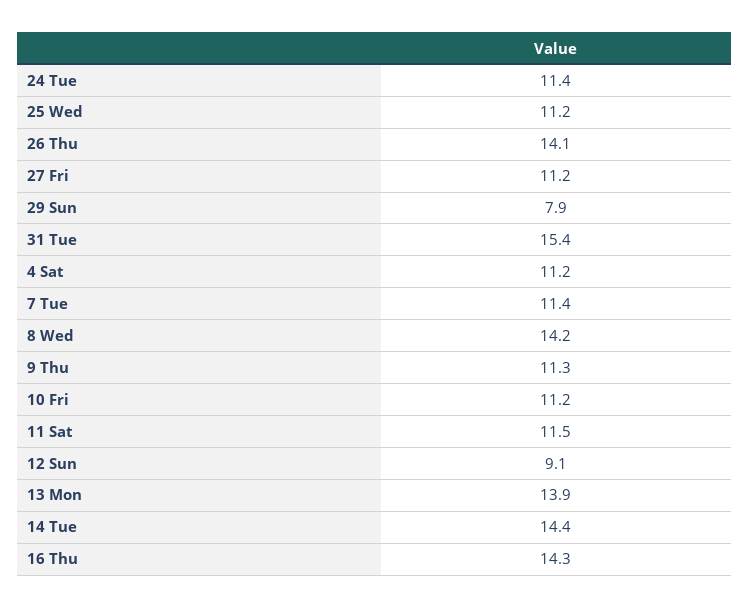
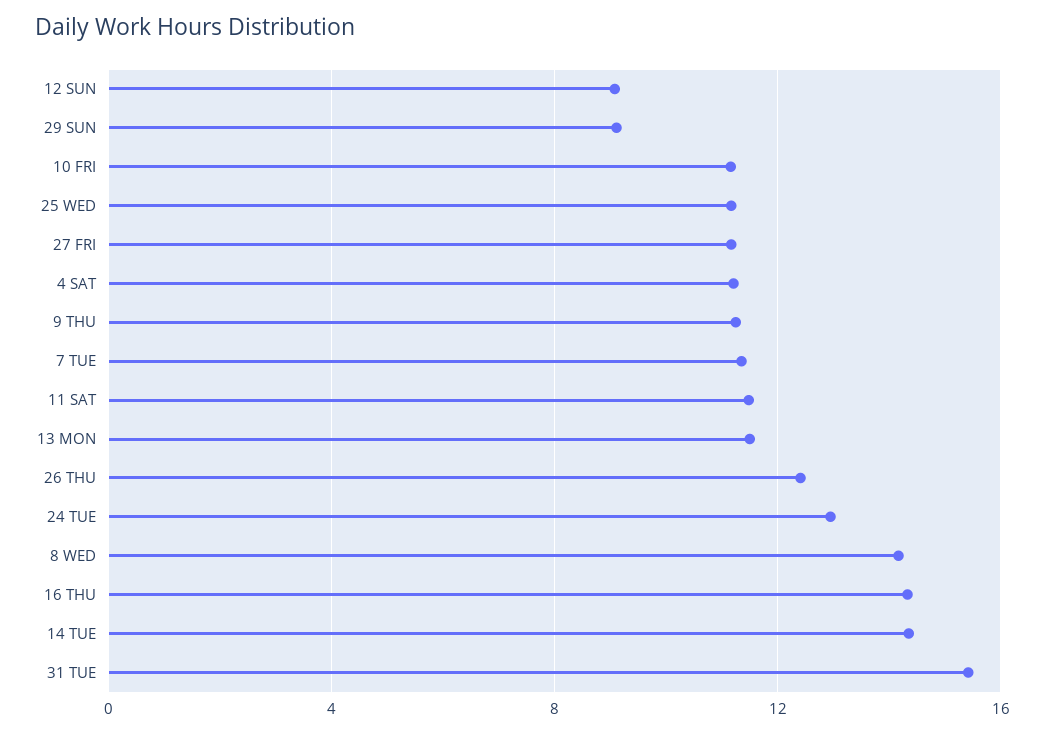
24 Tue: 11.4 -> 13
26 Thu: 14.1 -> 12.5
29 Sun: 7.9 -> 9
13 Mon: 13.9 -> 11.5

